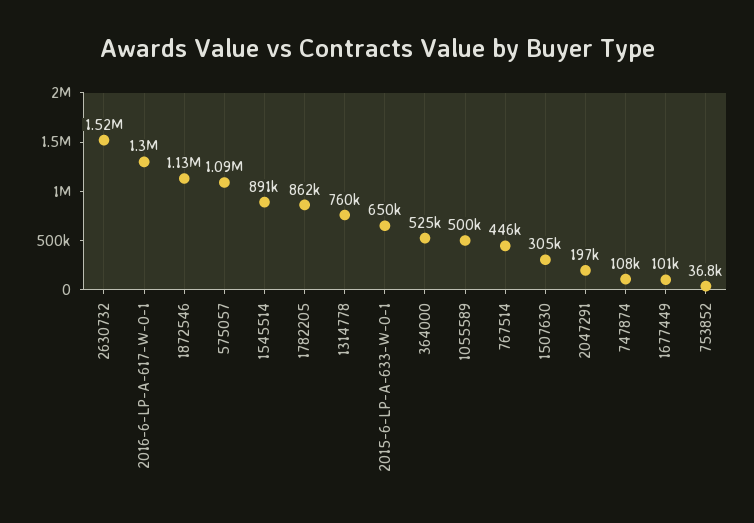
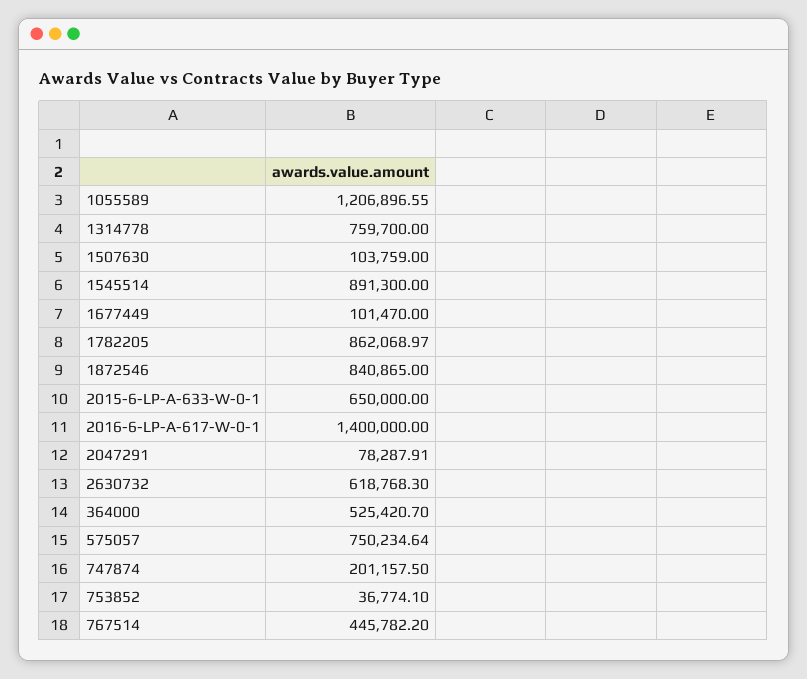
2630732: 1520000 -> 618768.3
2016-6-LP-A-617-W-0-1: 1300000 -> 1400000
1872546: 1130000 -> 840865
575057: 1090000 -> 750234.64
1055589: 500000 -> 1206896.55
1507630: 305000 -> 103759
2047291: 197000 -> 78287.91
747874: 108000 -> 201157.5

